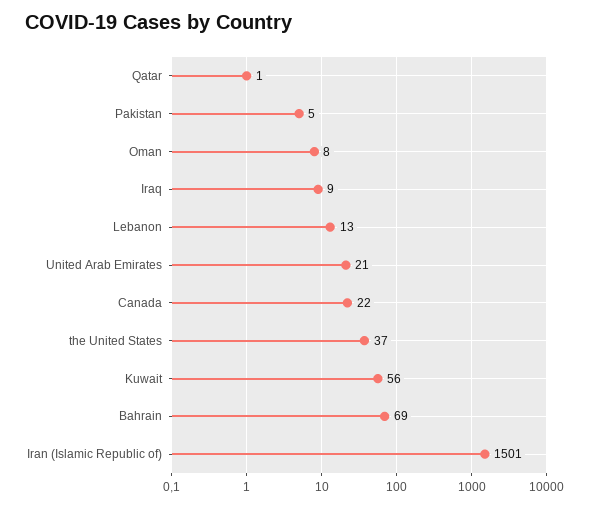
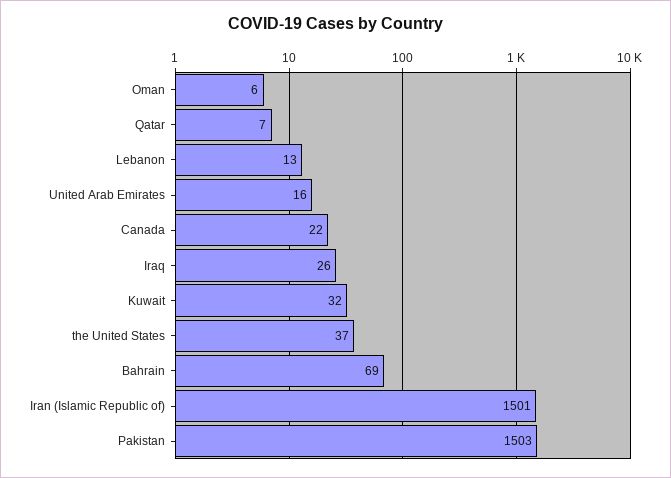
Qatar: 1 -> 7
Pakistan: 5 -> 1503
Oman: 8 -> 6
Iraq: 9 -> 26
United Arab Emirates: 21 -> 16
Kuwait: 56 -> 32

